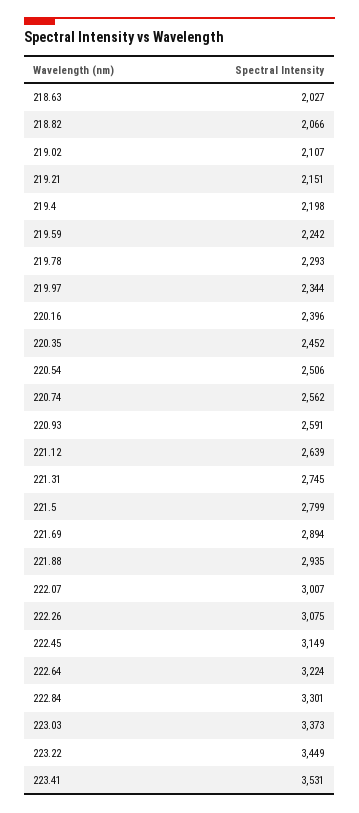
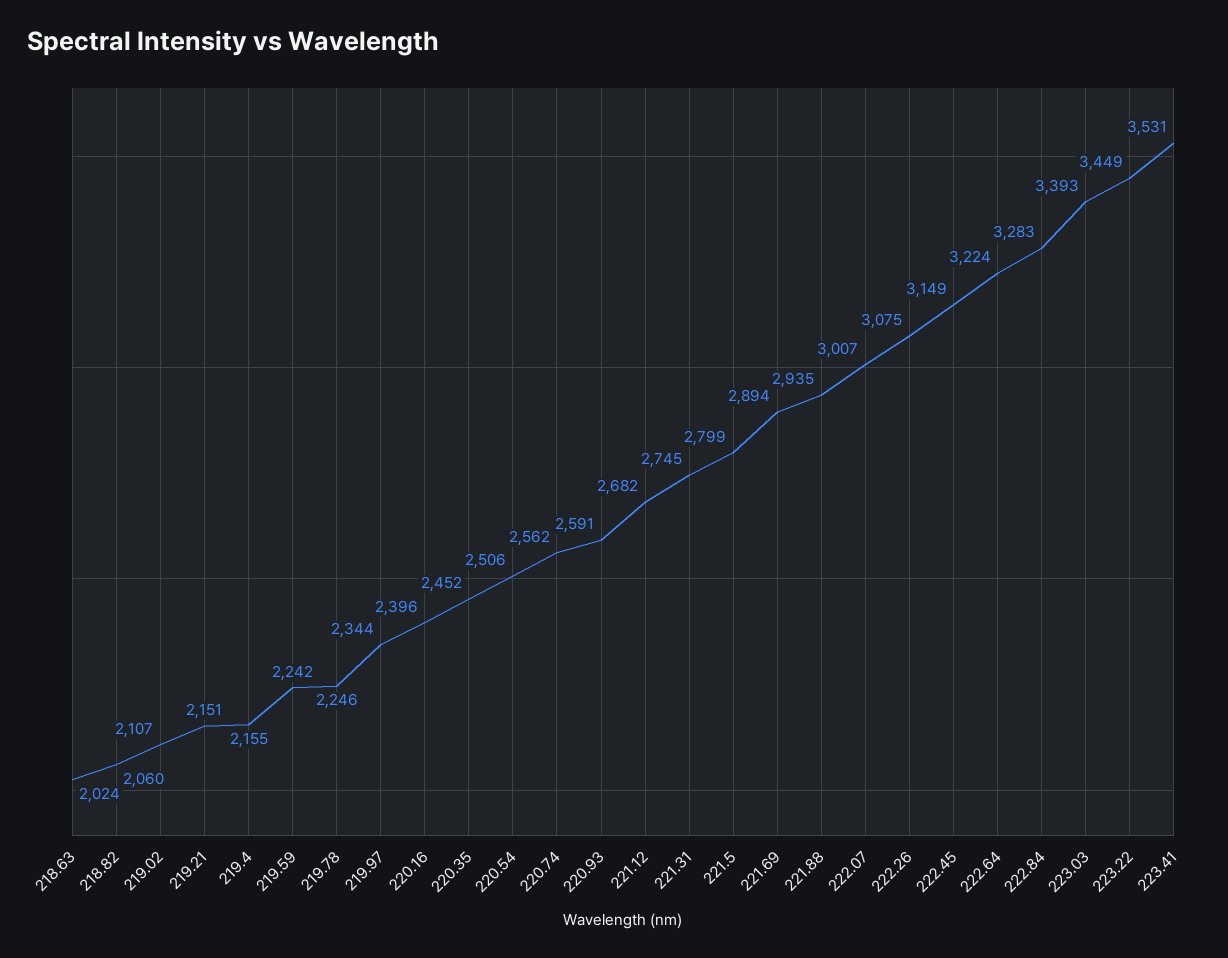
218.63: 2027 -> 2024
218.82: 2066 -> 2060
219.4: 2198 -> 2155
219.78: 2293 -> 2246
221.12: 2639 -> 2682
222.84: 3301 -> 3283
223.03: 3373 -> 3393

